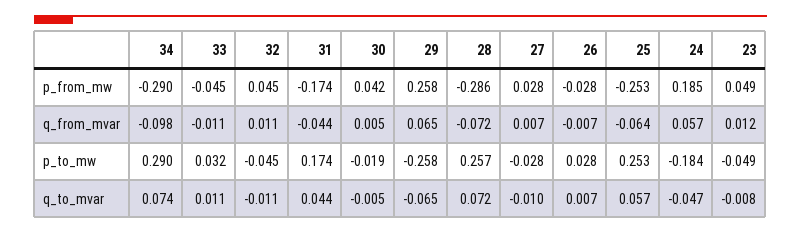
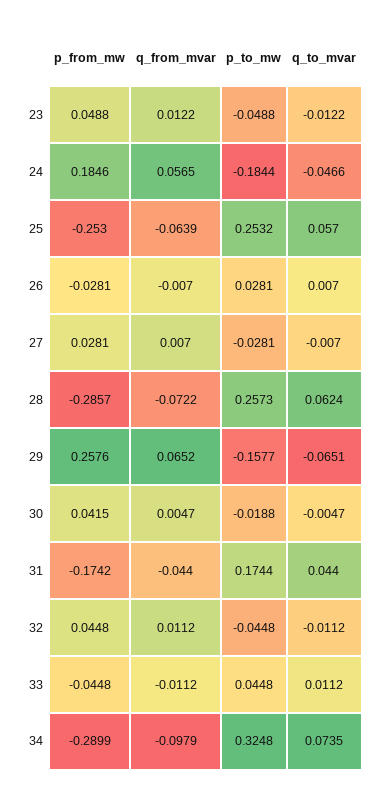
34, p_to_mw: 0.29 -> 0.3248
33, p_to_mw: 0.032 -> 0.0448
29, p_to_mw: -0.258 -> -0.1577
28, q_to_mvar: 0.072 -> 0.0624
27, q_to_mvar: -0.01 -> -0.007
23, q_to_mvar: -0.008 -> -0.0122

